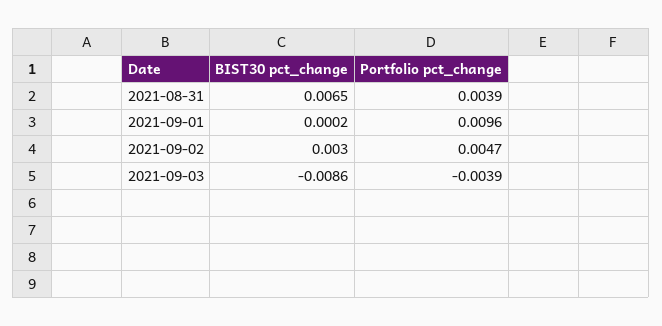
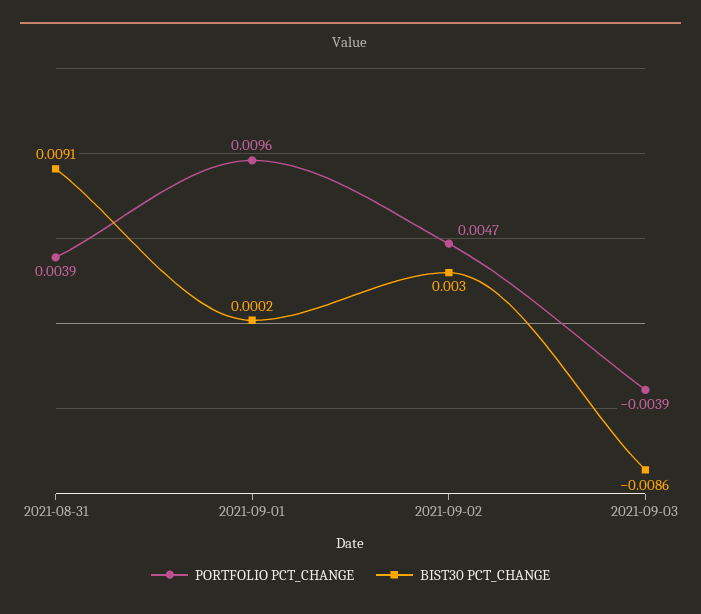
BIST30 pct_change, 2021-08-31: 0.0065 -> 0.0091

